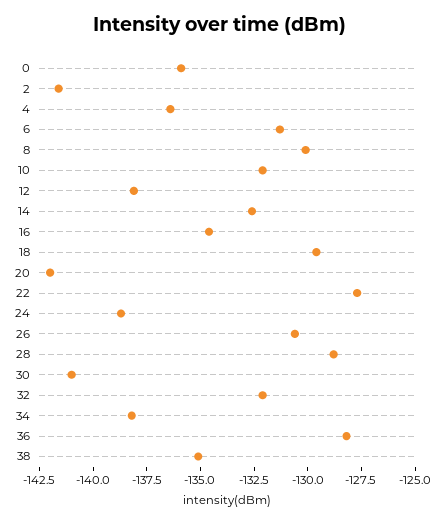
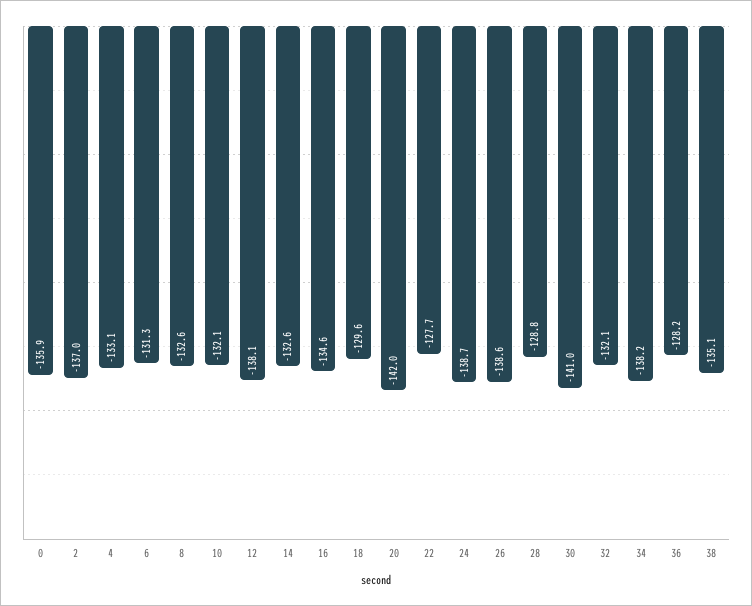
2: -141.5 -> -137
4: -136.5 -> -133.1
8: -130 -> -132.6
26: -130.5 -> -138.6

